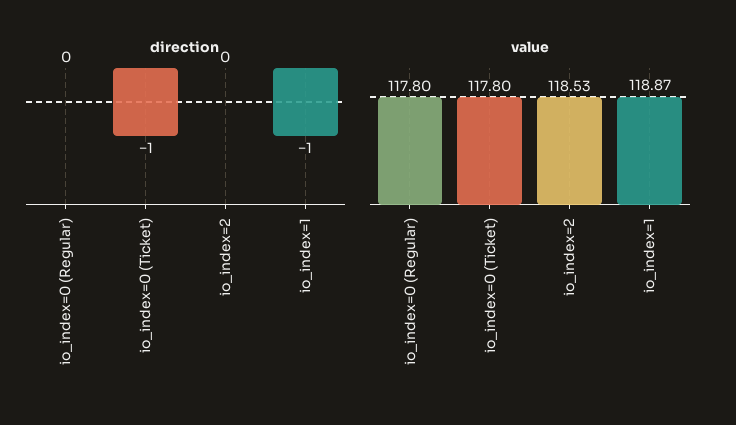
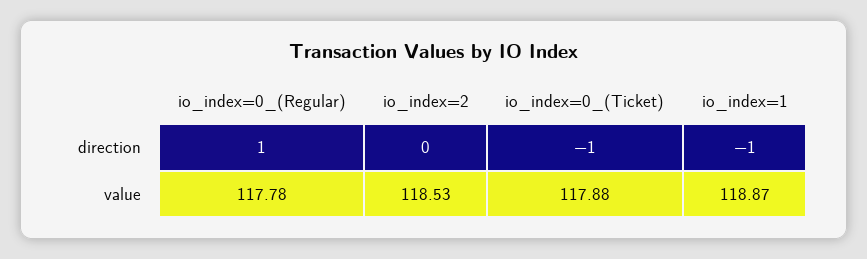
direction, io_index=0 (Regular): 0 -> 1
value, io_index=0 (Regular): 117.8 -> 117.78
value, io_index=0 (Ticket): 117.8 -> 117.88

